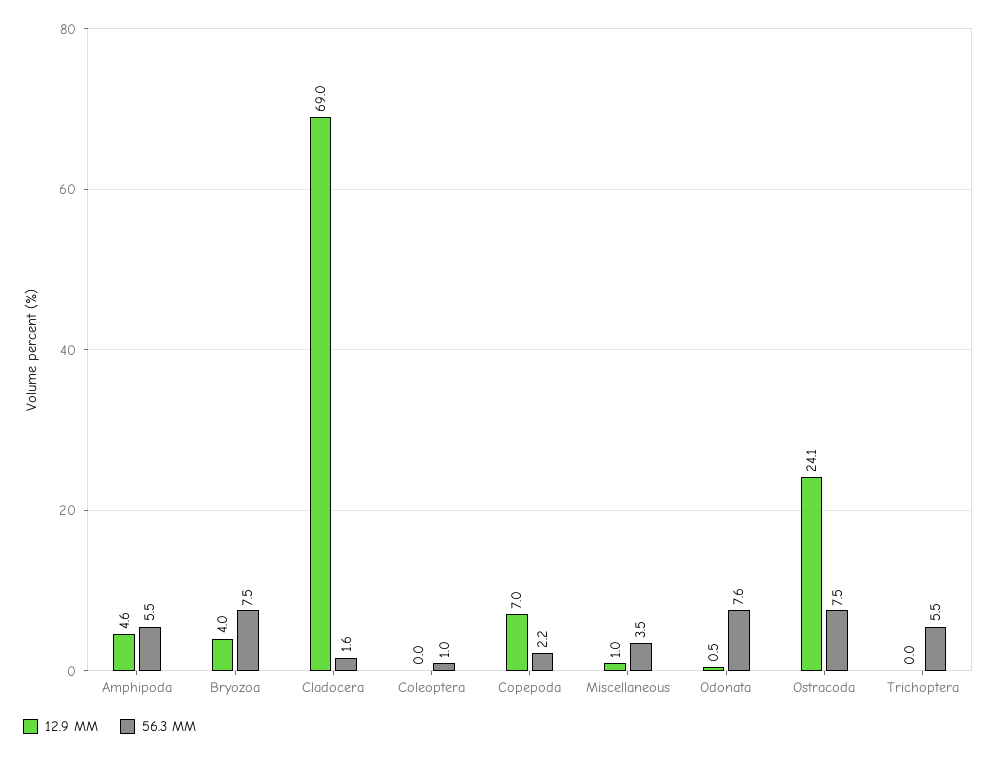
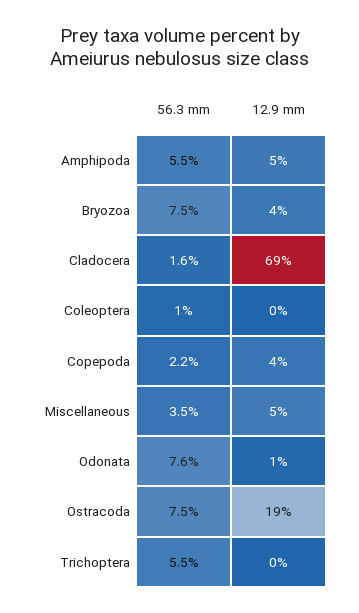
12.9 MM, Copepoda: 7 -> 4
12.9 MM, Miscellaneous: 1 -> 5
12.9 MM, Ostracoda: 24.1 -> 19

